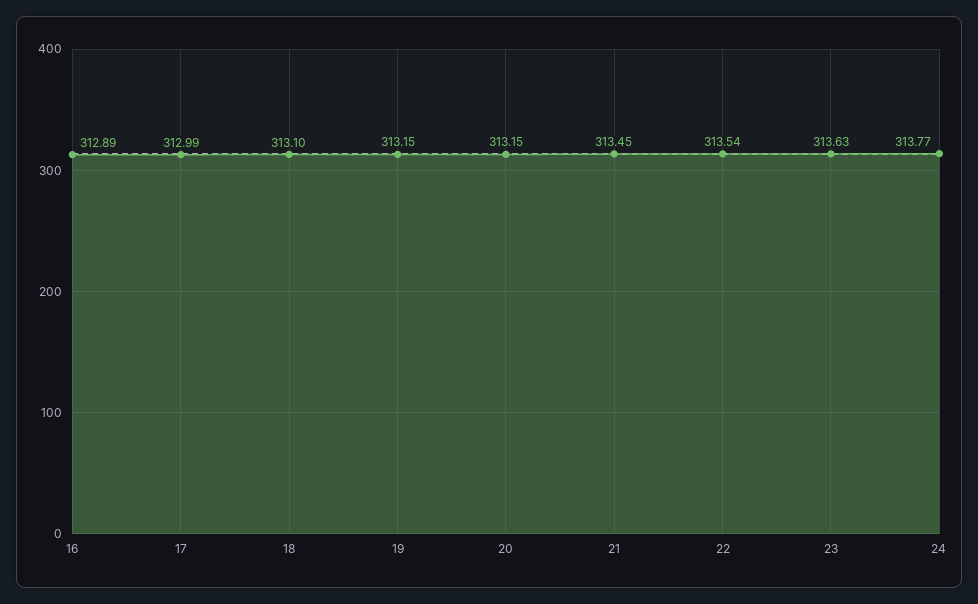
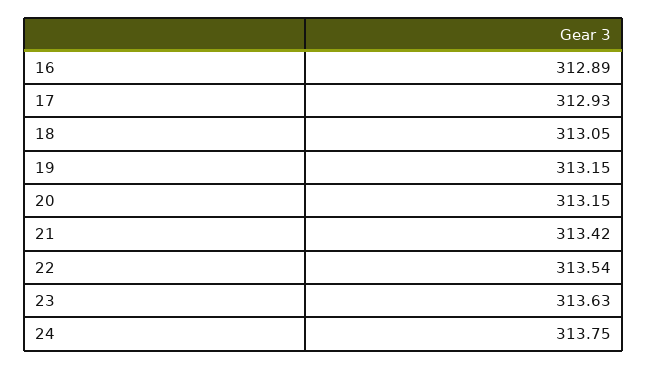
17: 312.99 -> 312.93
18: 313.1 -> 313.05
21: 313.45 -> 313.42
24: 313.77 -> 313.75

